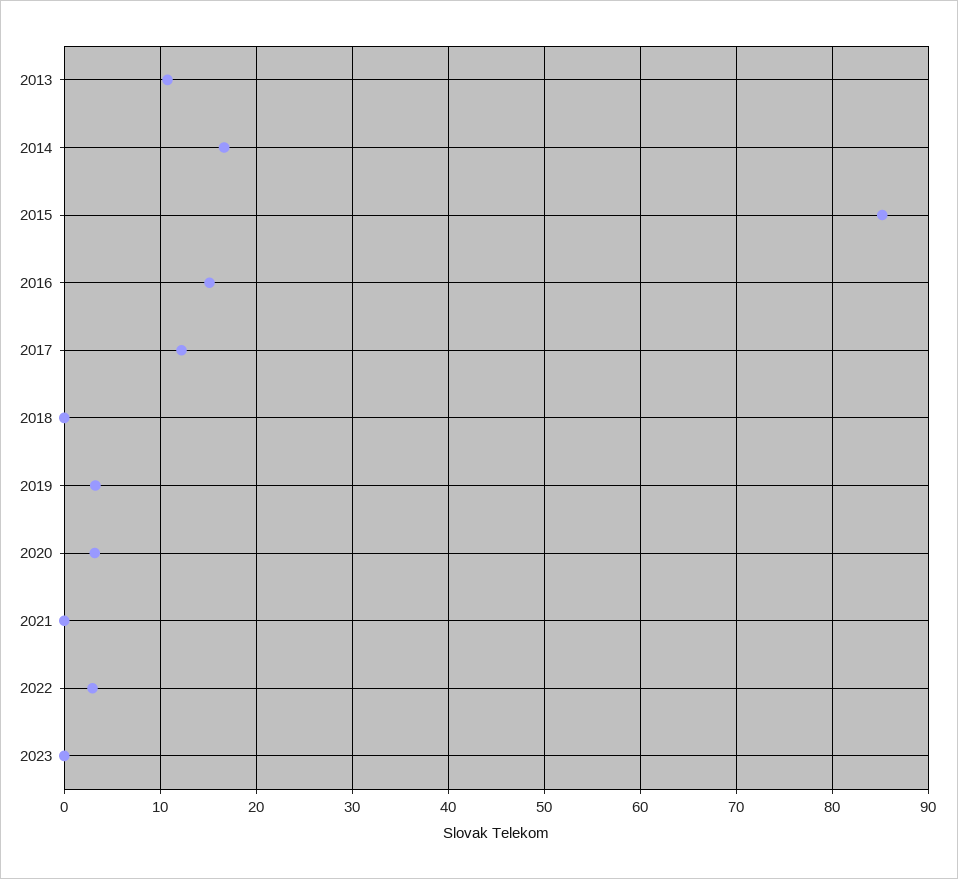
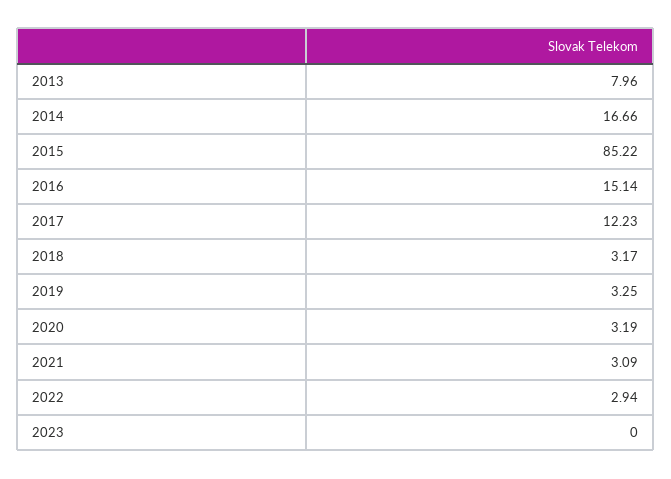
2013: 11 -> 7.96
2018: 0 -> 3.17
2021: 0 -> 3.09

